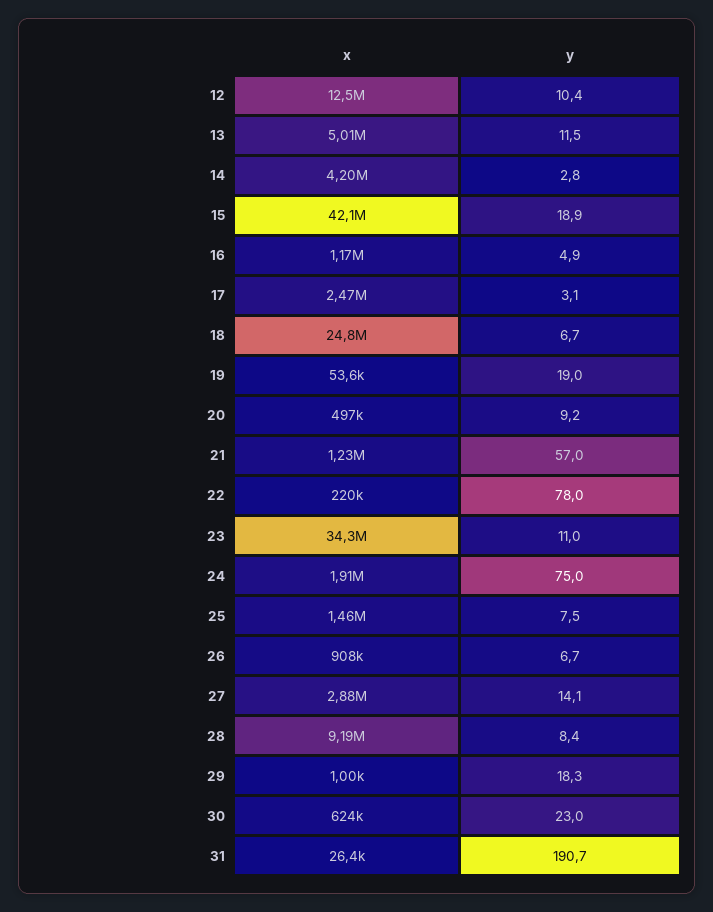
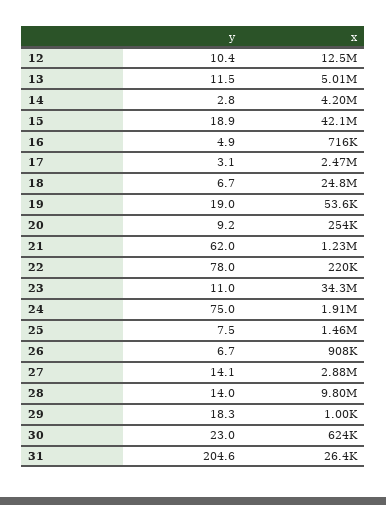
x, 16: 1170000 -> 716000
x, 20: 497000 -> 254000
y, 21: 57 -> 62
x, 28: 9190000 -> 9800000
y, 28: 8.4 -> 14
y, 31: 190.7 -> 204.6

